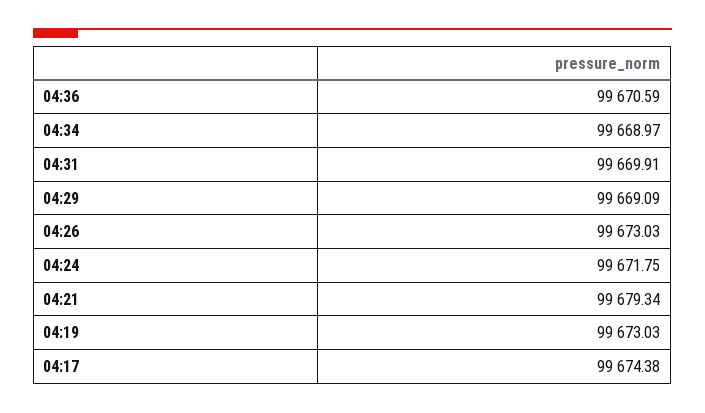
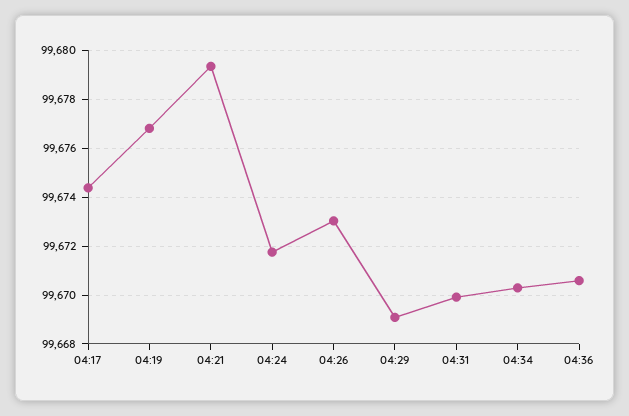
04:34: 99668.97 -> 99670.25
04:19: 99673.03 -> 99676.75

